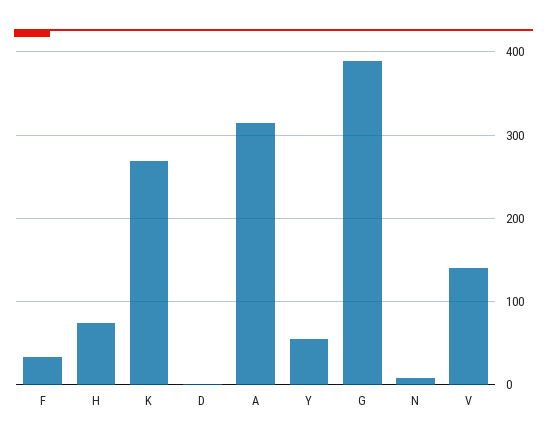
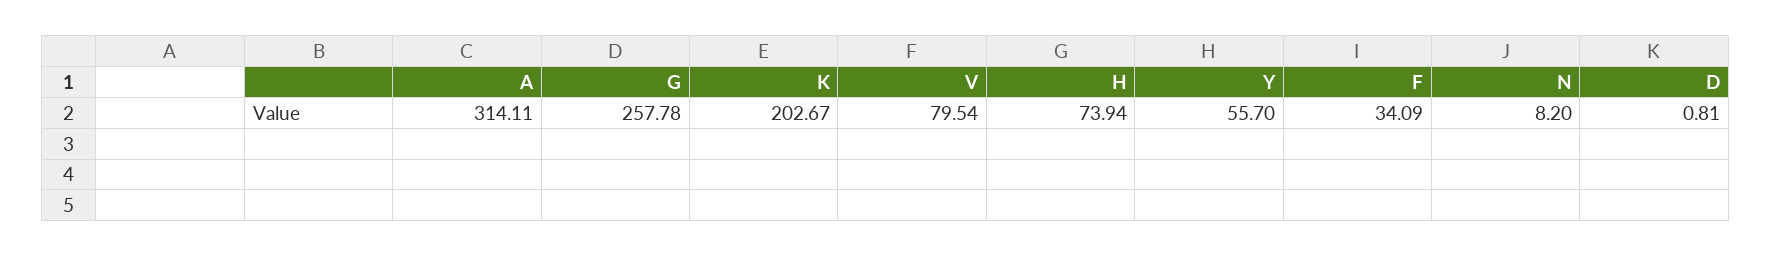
K: 270 -> 202.67
G: 390 -> 257.78
V: 140 -> 79.54

